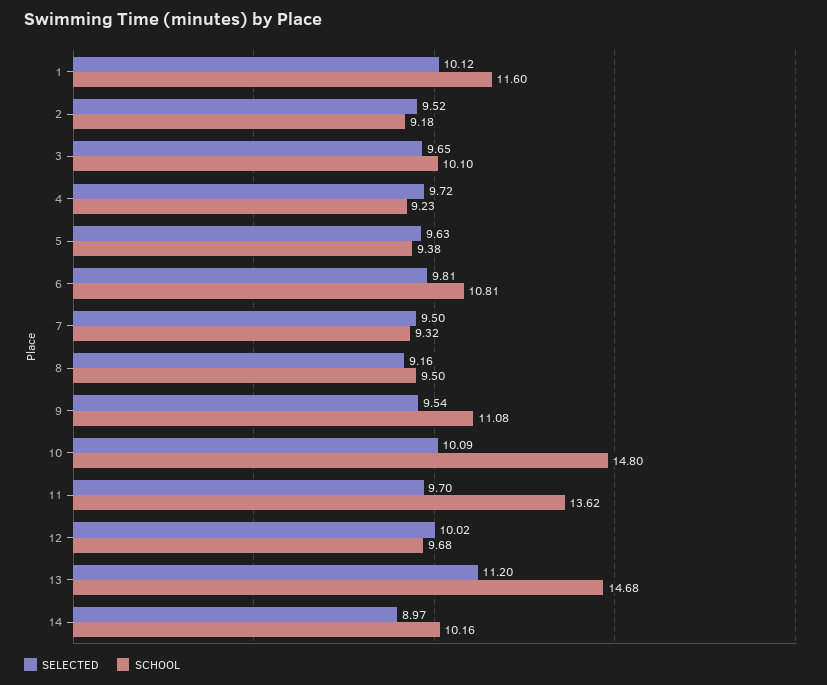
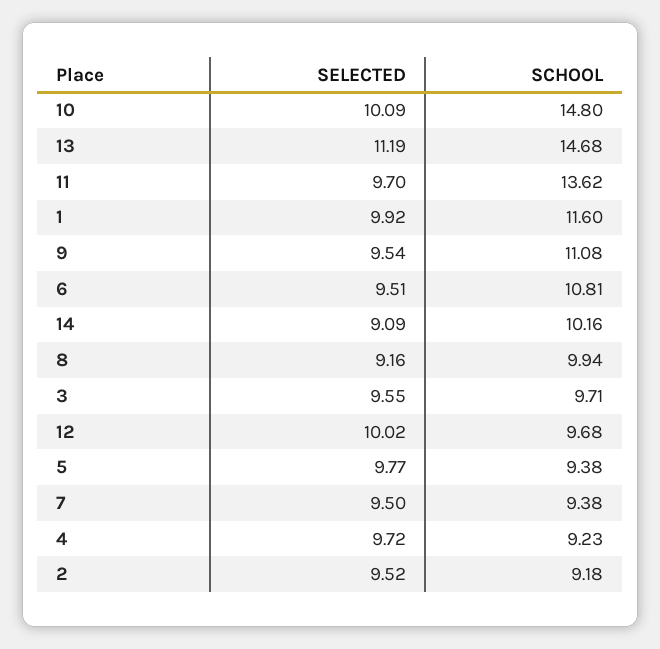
SELECTED, 1: 10.12 -> 9.92
SELECTED, 3: 9.65 -> 9.55
SCHOOL, 3: 10.1 -> 9.71
SELECTED, 5: 9.63 -> 9.77
SELECTED, 6: 9.81 -> 9.51
SCHOOL, 7: 9.32 -> 9.38
SCHOOL, 8: 9.5 -> 9.94
SELECTED, 13: 11.2 -> 11.19
SELECTED, 14: 8.97 -> 9.09

